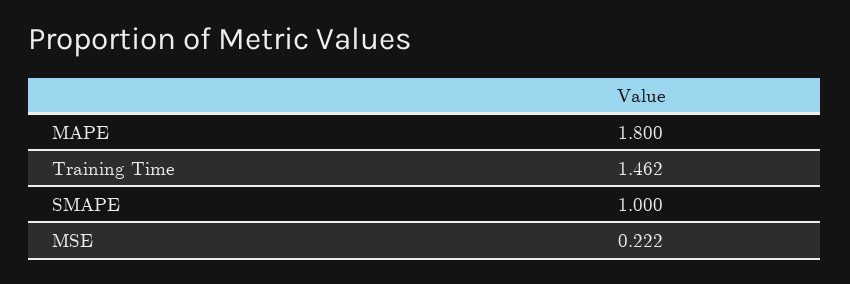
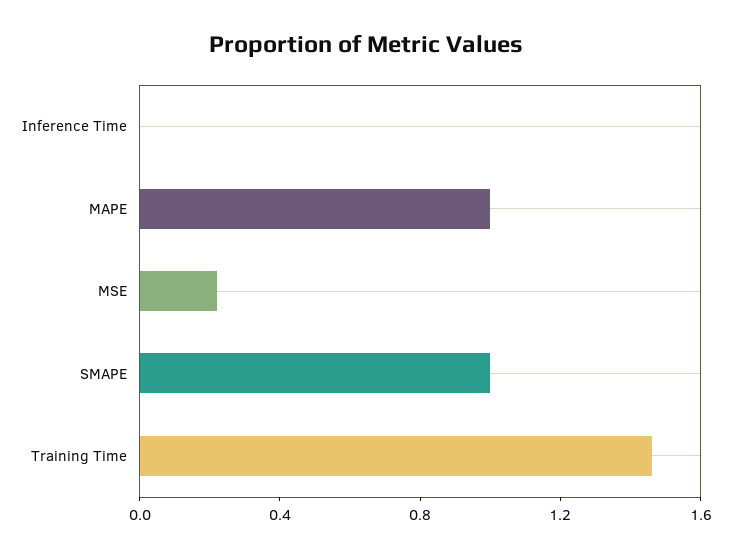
MAPE: 1.8 -> 1
Inference Time: none -> 0

